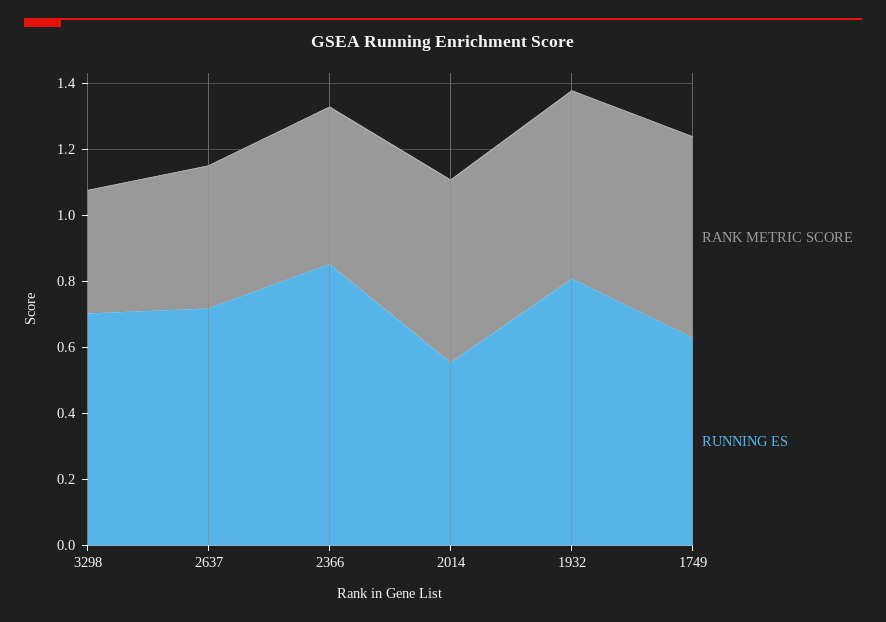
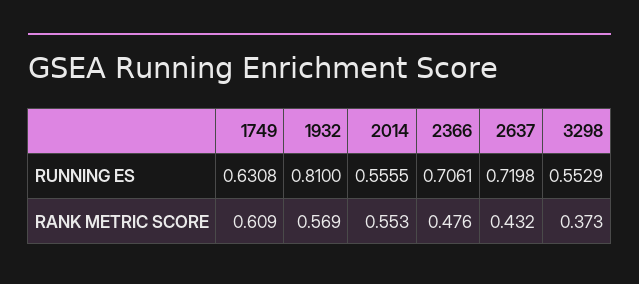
RUNNING ES, 3298: 0.7 -> 0.5529
RUNNING ES, 2366: 0.85 -> 0.7061

